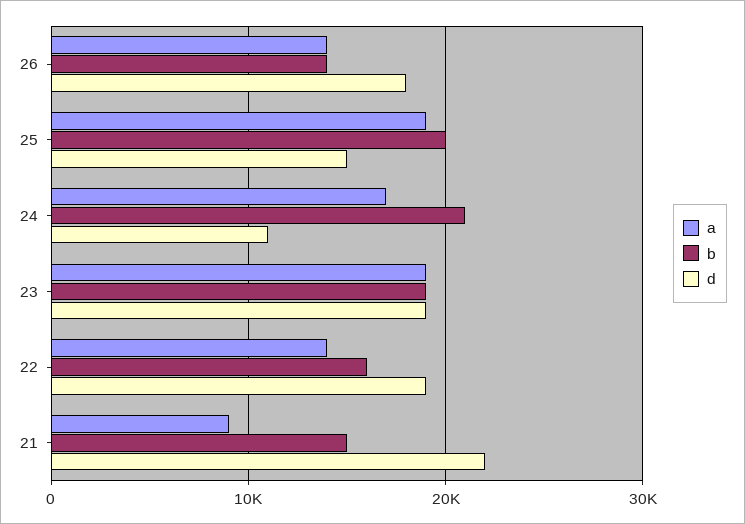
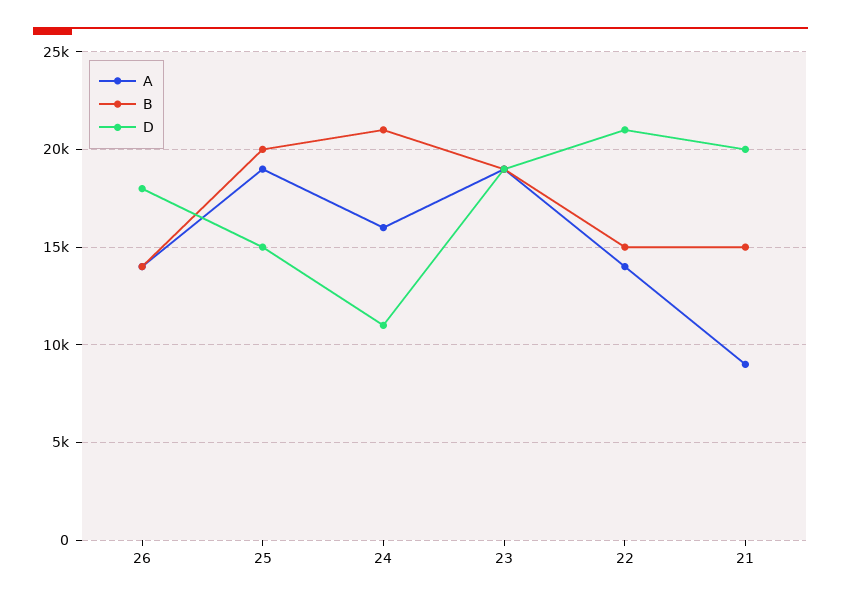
a, 24: 17000 -> 16000
b, 22: 16000 -> 15000
d, 22: 19000 -> 21000
d, 21: 22000 -> 20000

